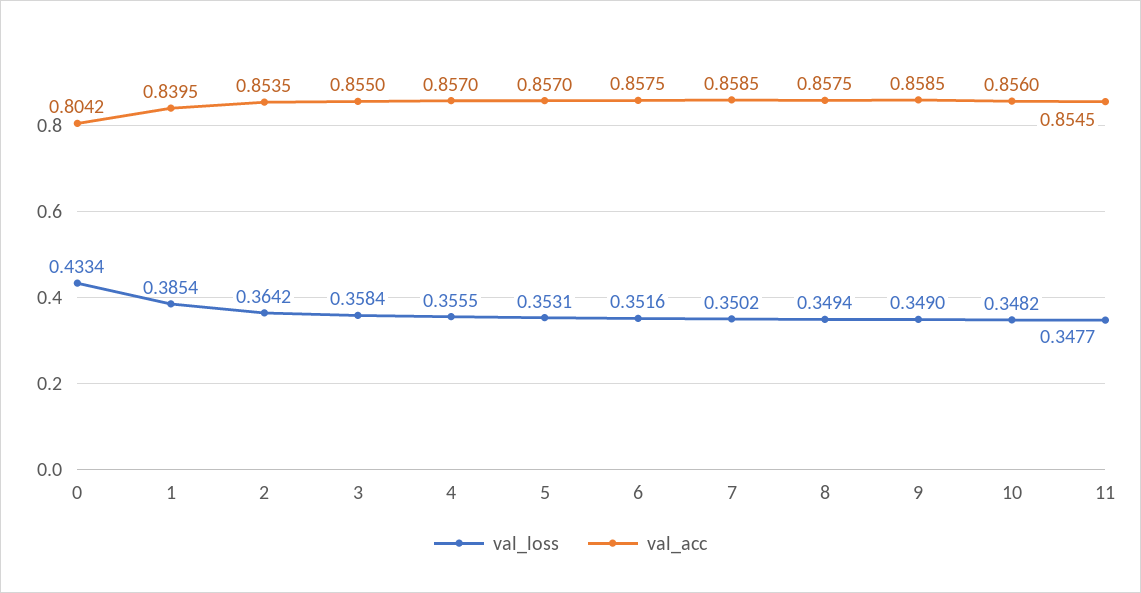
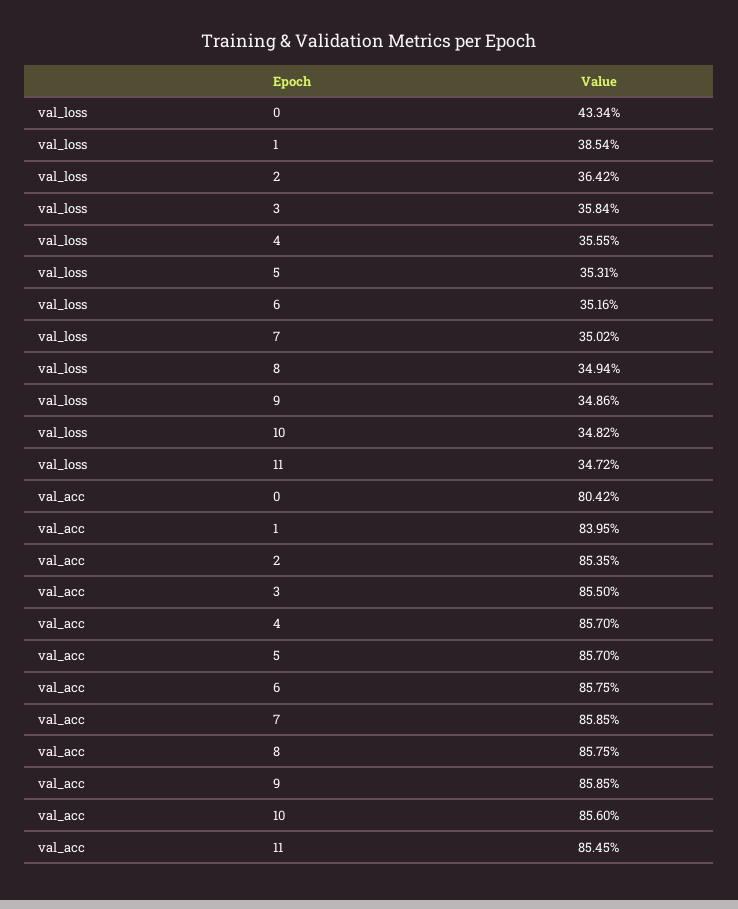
val_loss, 9: 0.349 -> 0.3486
val_loss, 11: 0.3477 -> 0.3472

